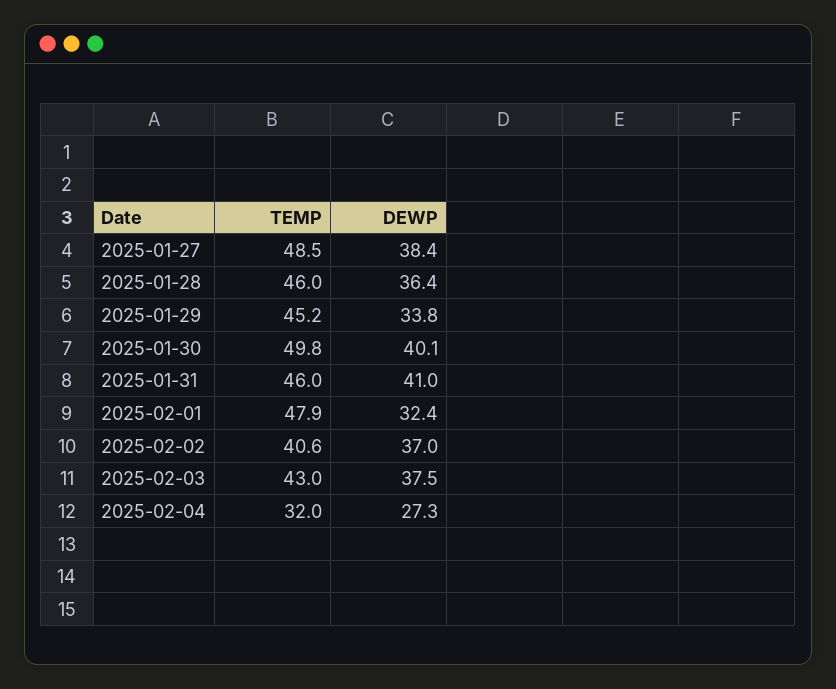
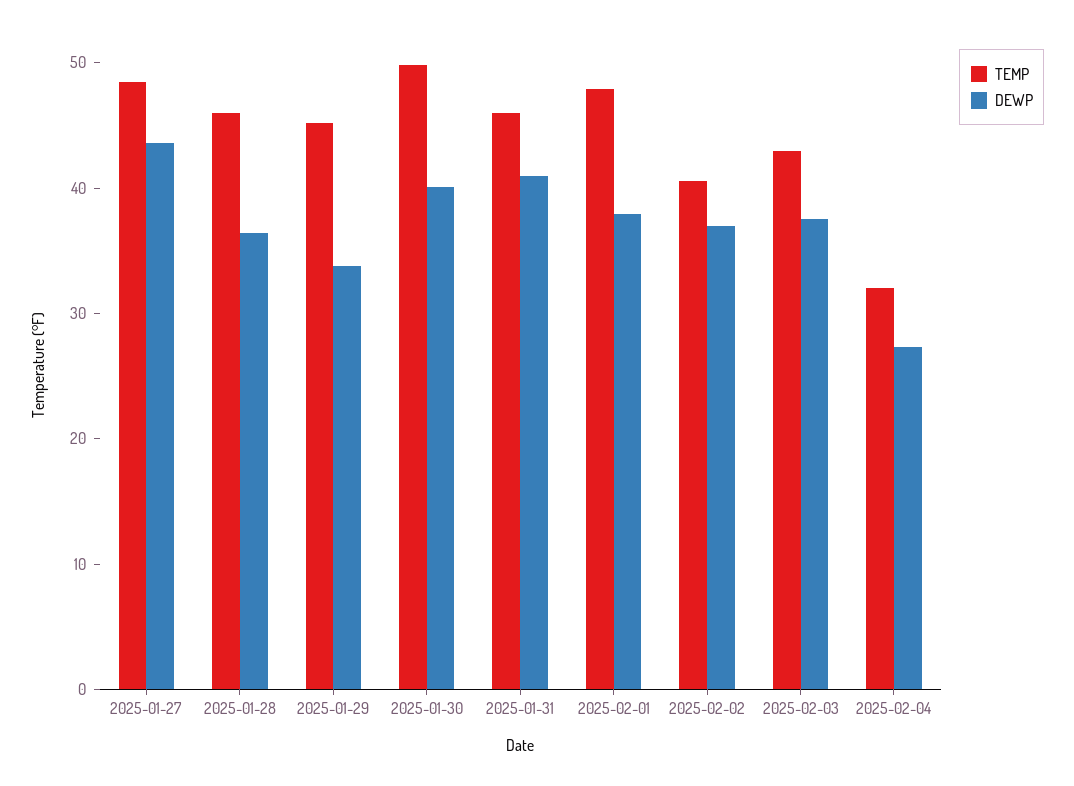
DEWP, 2025-01-27: 38.4 -> 44
DEWP, 2025-02-01: 32.4 -> 38

